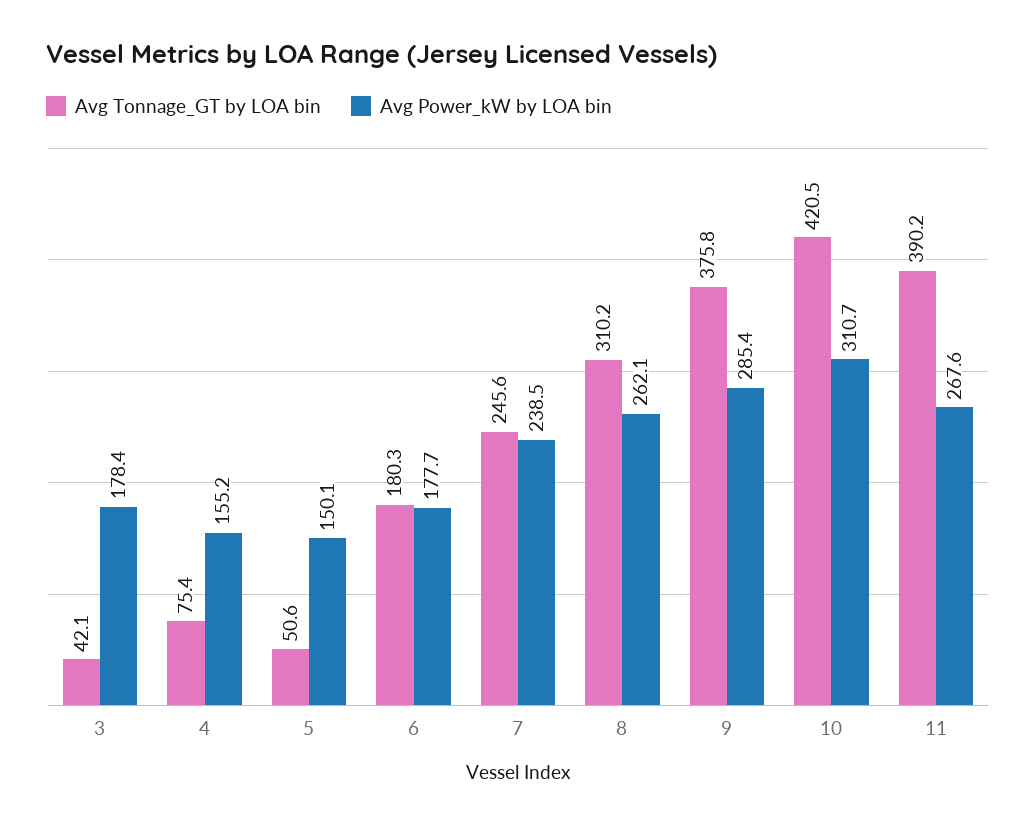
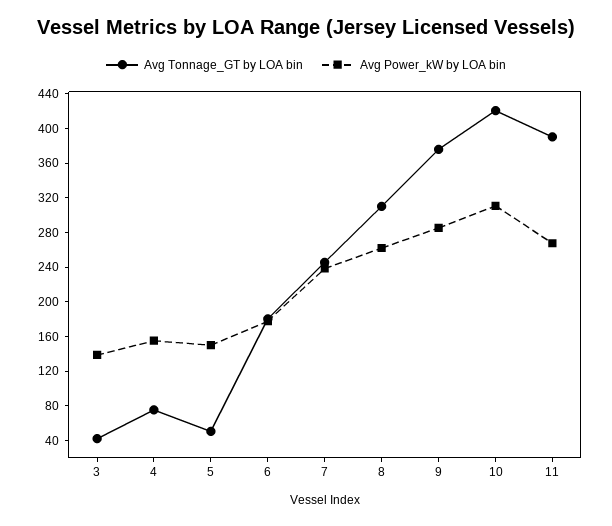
Avg Power_kW by LOA bin, 3: 178.4 -> 140

